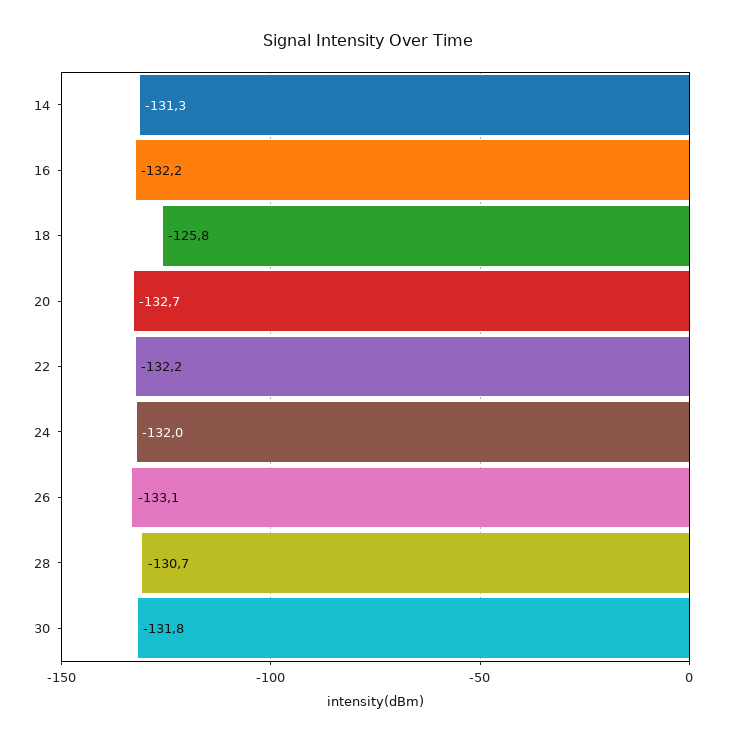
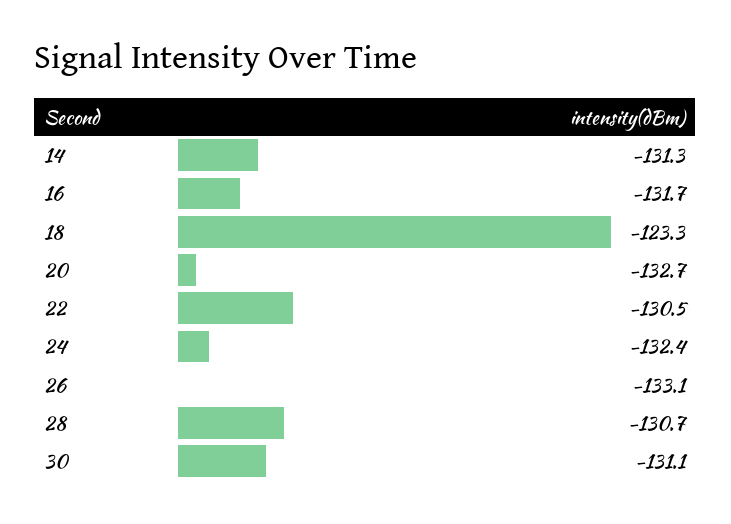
16: -132.2 -> -131.7
18: -125.8 -> -123.3
22: -132.2 -> -130.5
24: -132 -> -132.4
30: -131.8 -> -131.1

